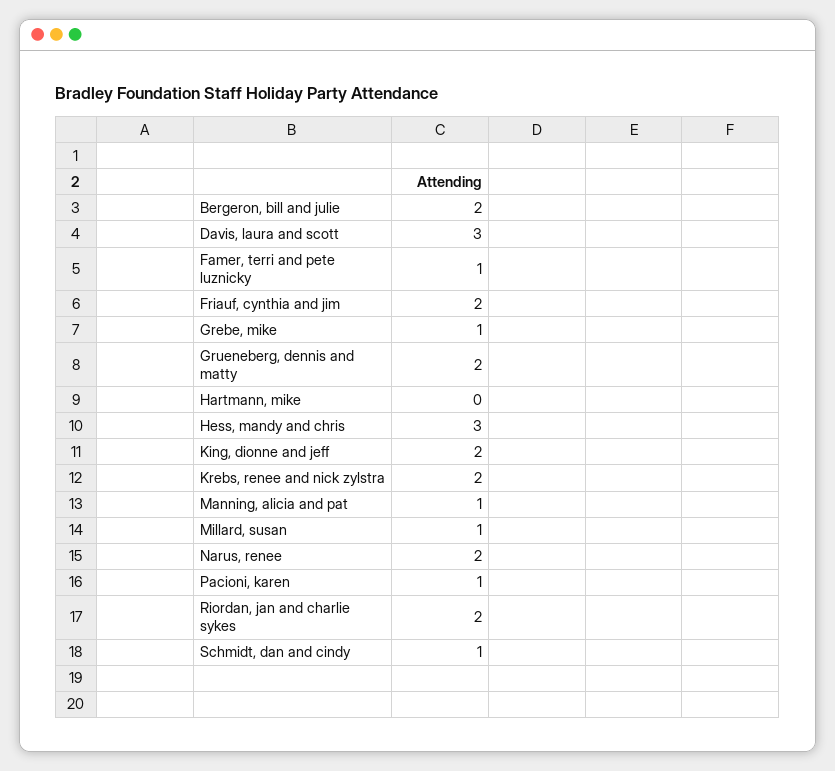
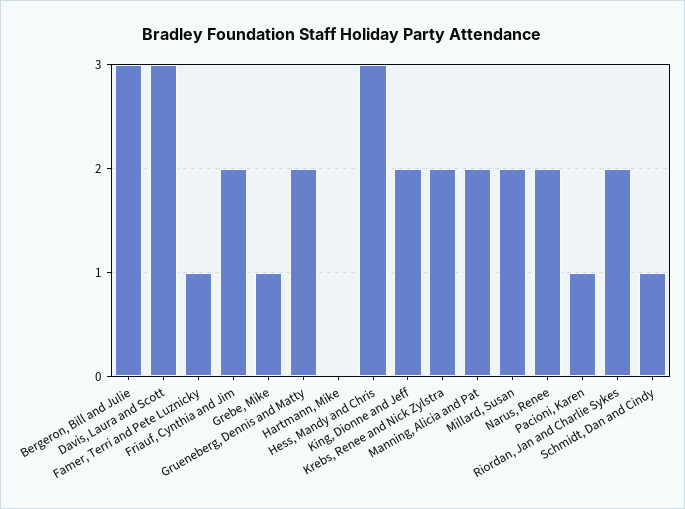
Bergeron, bill and julie: 2 -> 3
Manning, alicia and pat: 1 -> 2
Millard, susan: 1 -> 2

